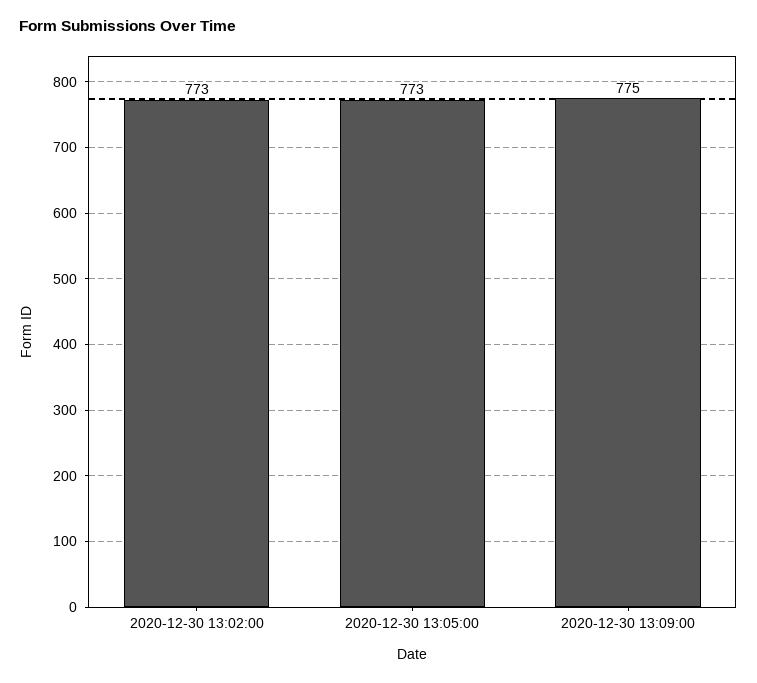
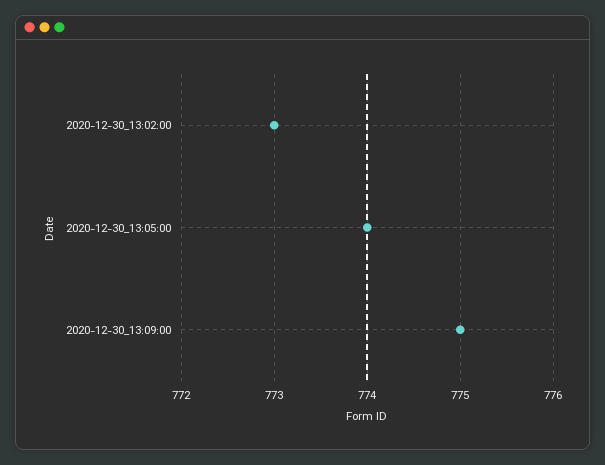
2020-12-30 13:05:00: 773 -> 774

